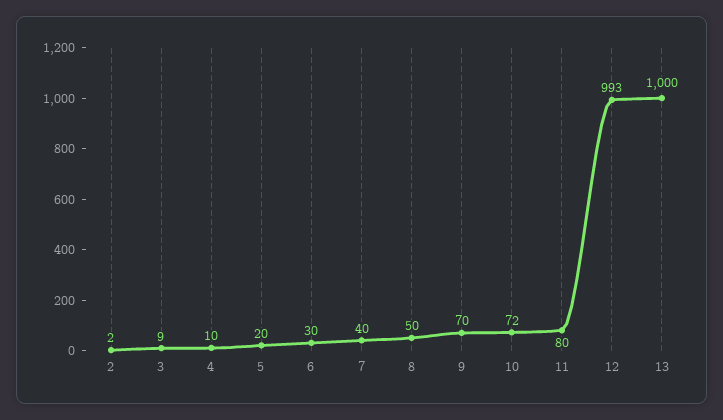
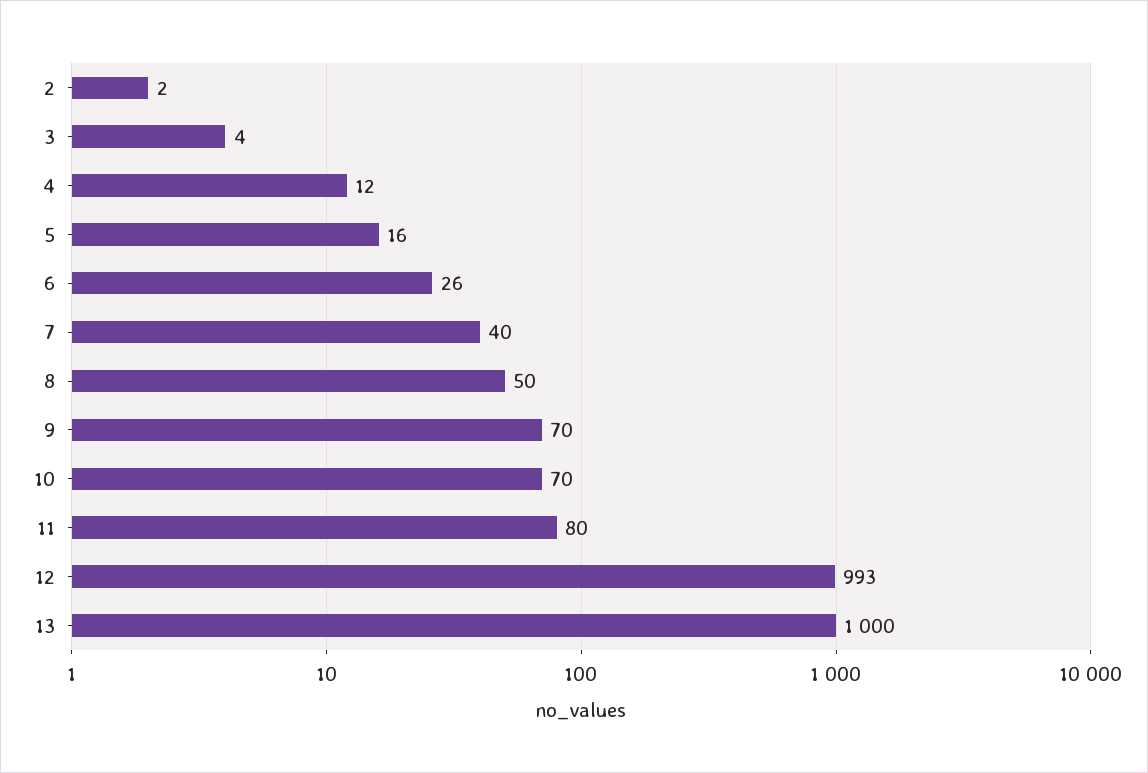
3: 9 -> 4
4: 10 -> 12
5: 20 -> 16
6: 30 -> 26
10: 72 -> 70

